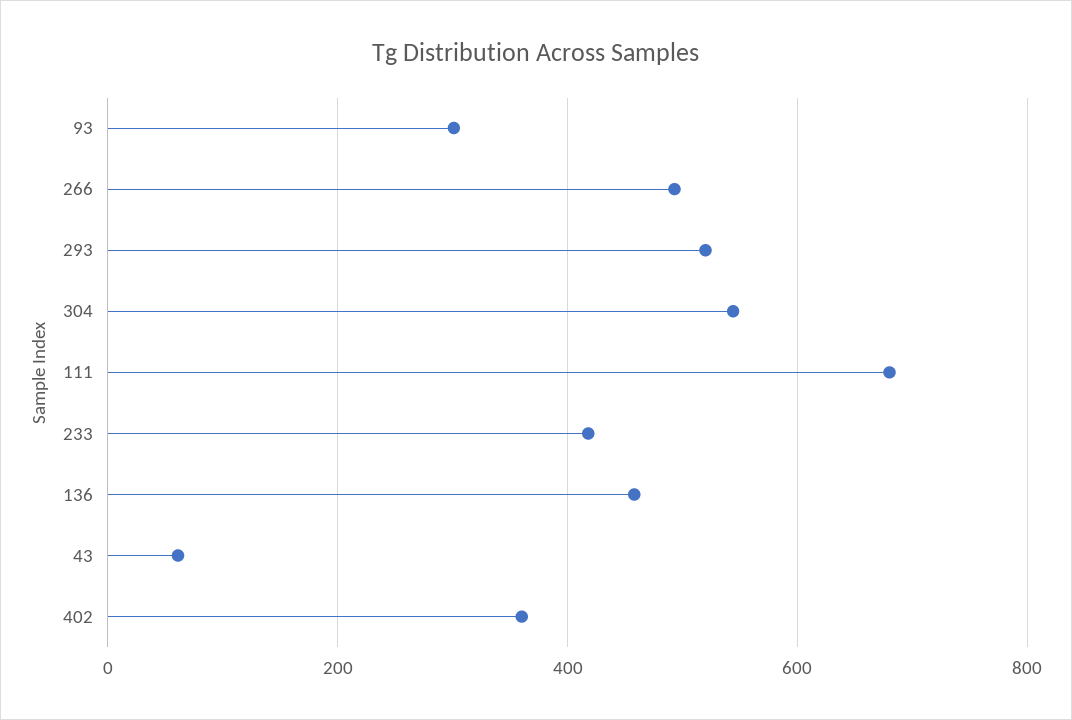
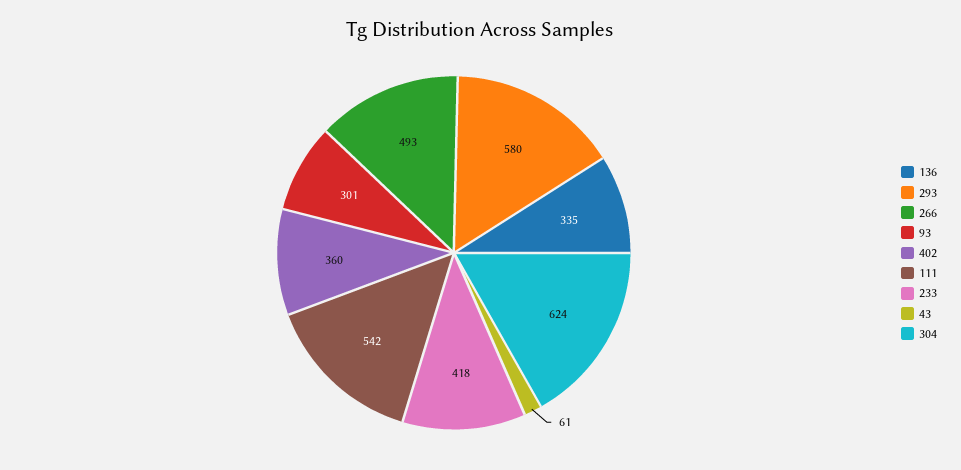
293: 520 -> 580
304: 540 -> 624
111: 680 -> 542
136: 460 -> 335

